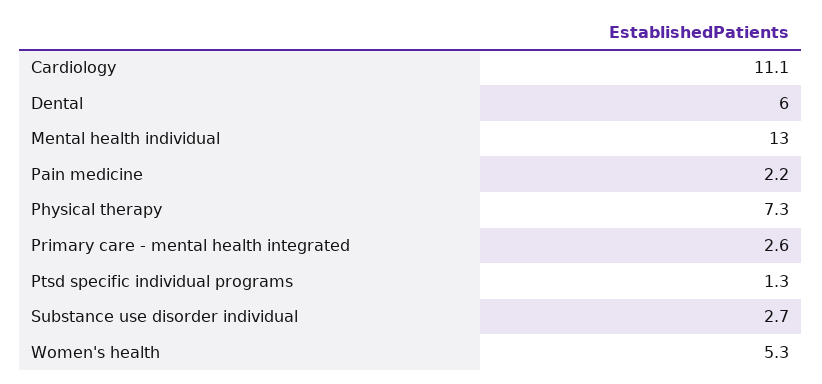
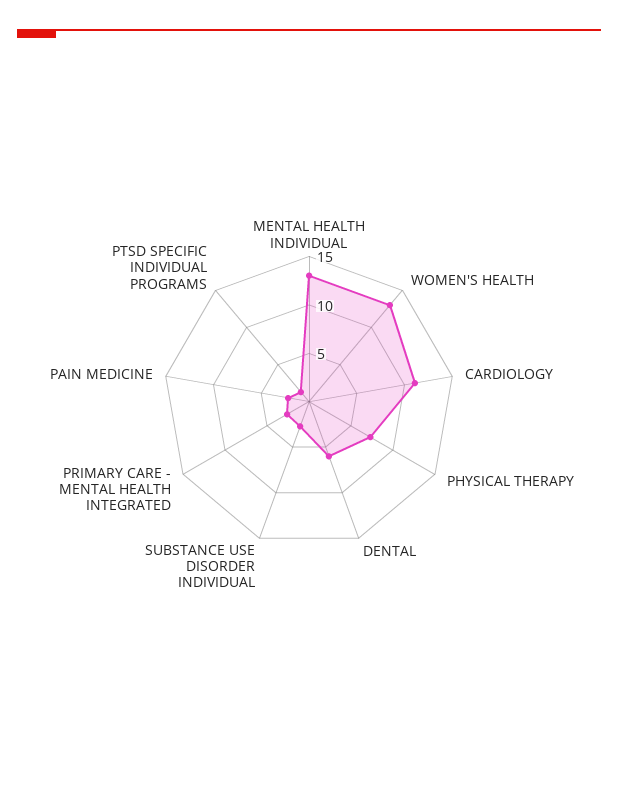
Women's health: 5.3 -> 13

